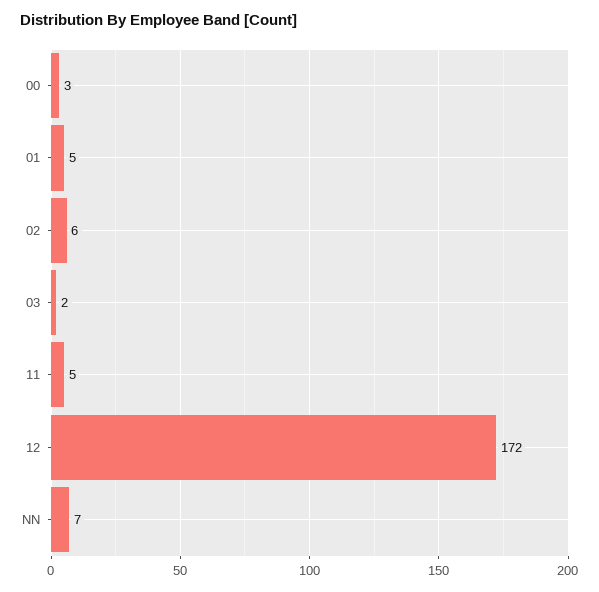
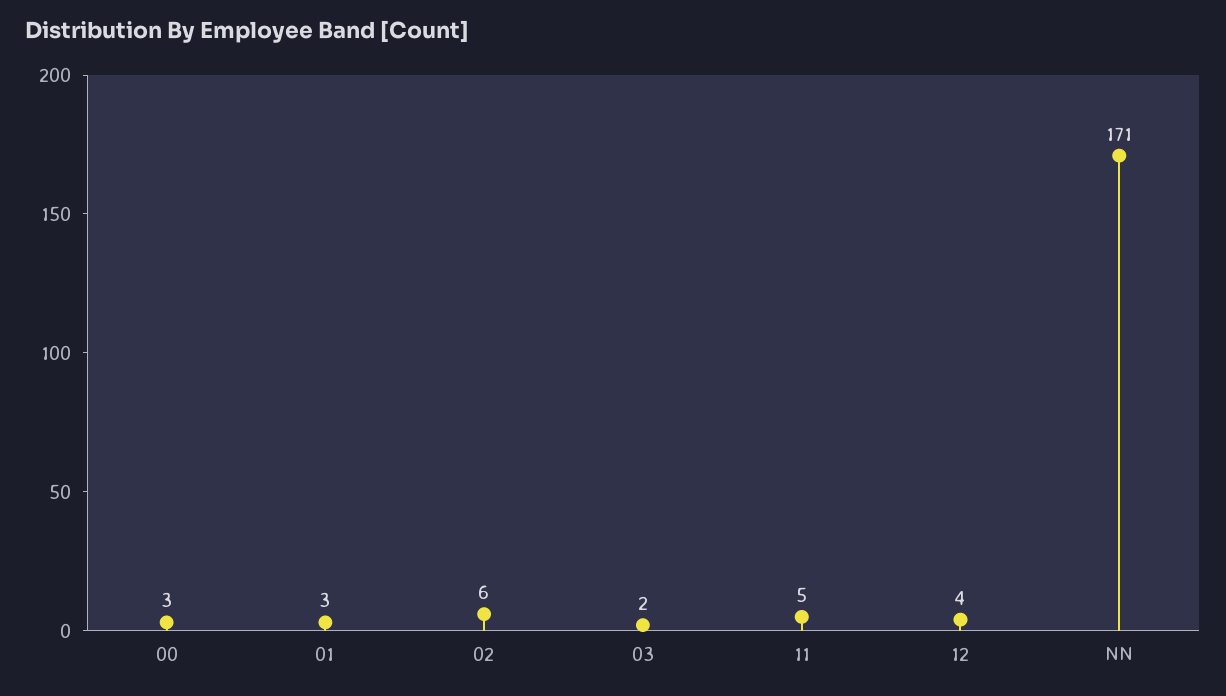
01: 5 -> 3
12: 172 -> 4
NN: 7 -> 171

